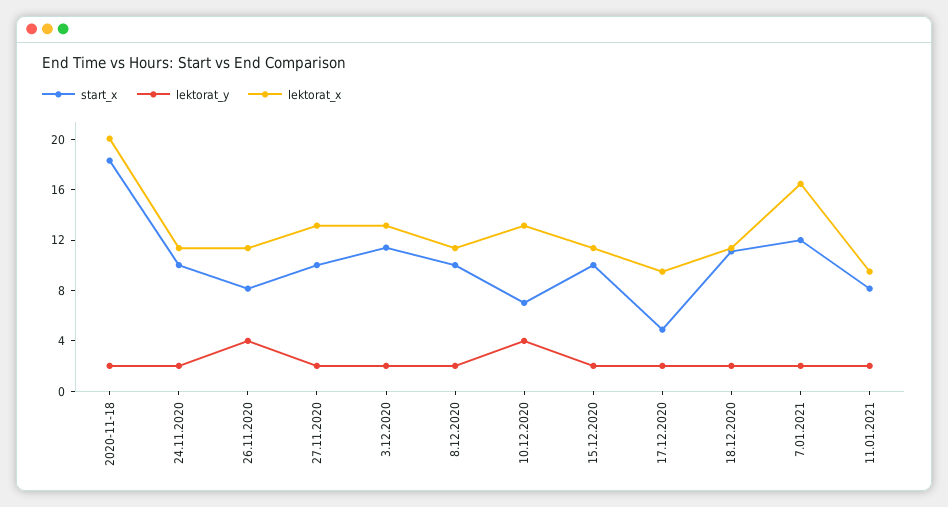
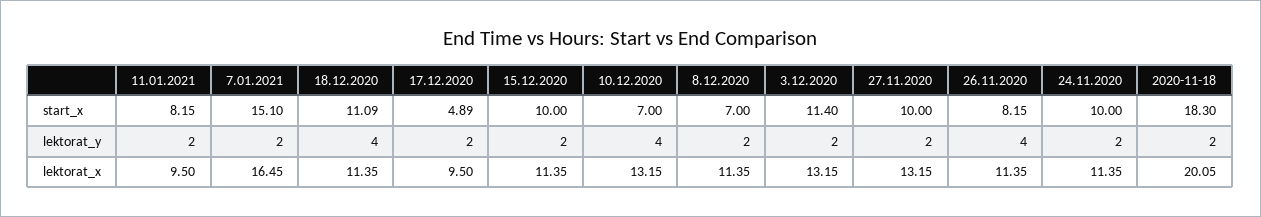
start_x, 8.12.2020: 10 -> 7
lektorat_y, 18.12.2020: 2 -> 4
start_x, 7.01.2021: 12 -> 15.1

